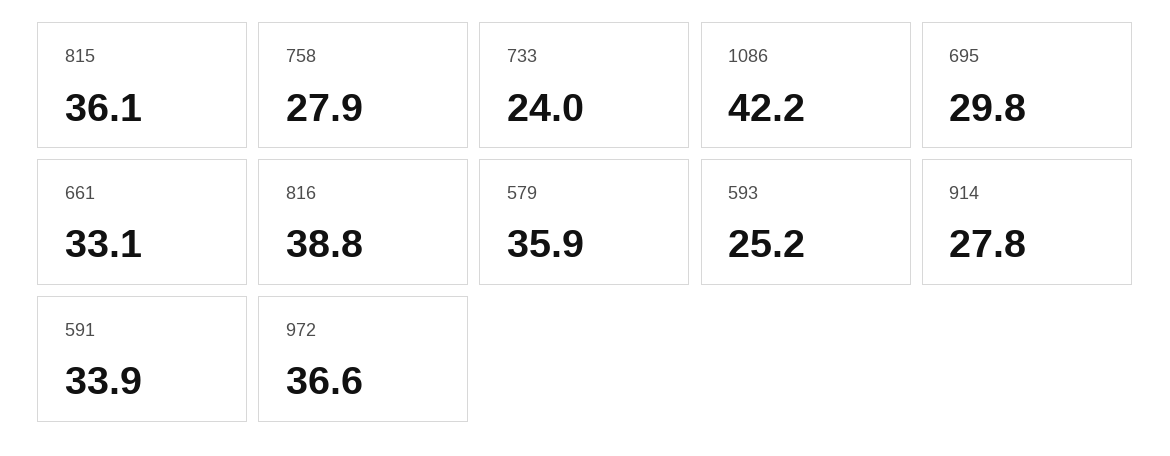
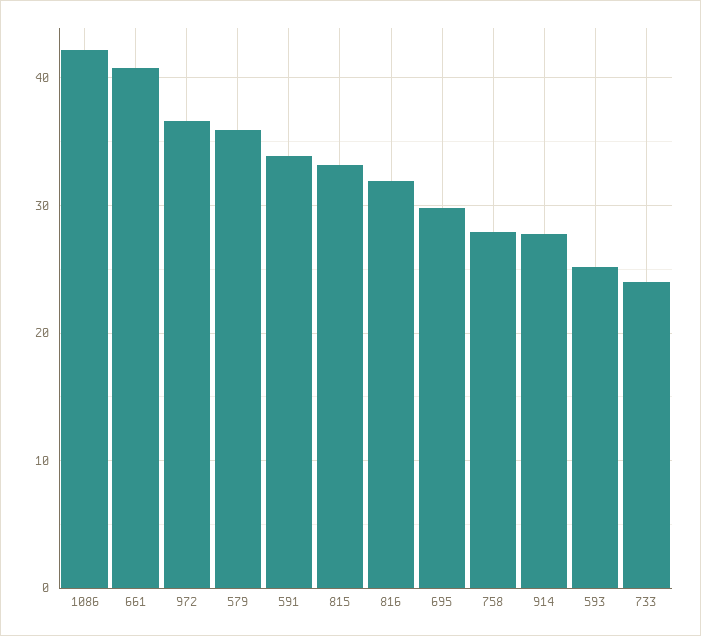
815: 36.1 -> 33
661: 33.1 -> 41
816: 38.8 -> 32

